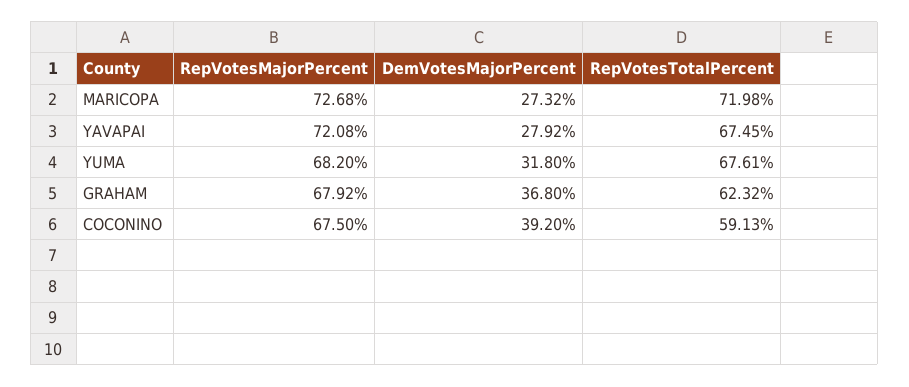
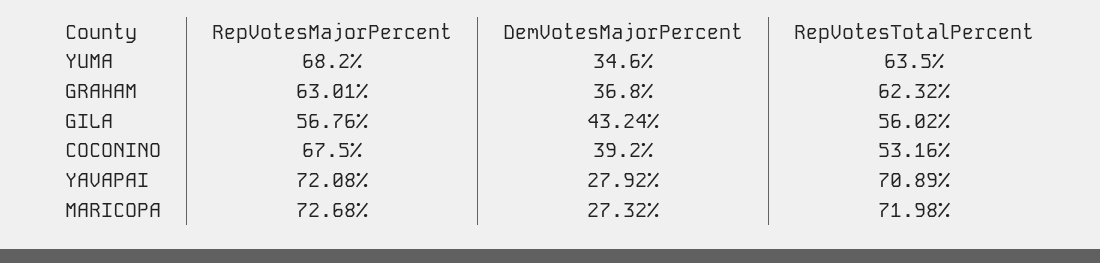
RepVotesTotalPercent, YAVAPAI: 67.45 -> 70.89
DemVotesMajorPercent, YUMA: 31.8 -> 34.6
RepVotesTotalPercent, YUMA: 67.61 -> 63.5
RepVotesMajorPercent, GRAHAM: 67.92 -> 63.01
RepVotesTotalPercent, COCONINO: 59.13 -> 53.16
RepVotesMajorPercent, GILA: none -> 56.76
DemVotesMajorPercent, GILA: none -> 43.24
RepVotesTotalPercent, GILA: none -> 56.02

